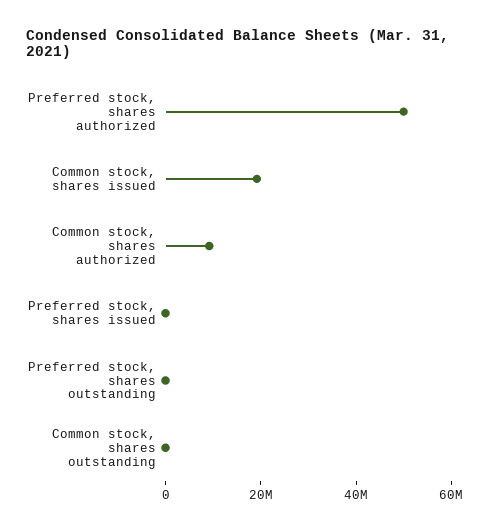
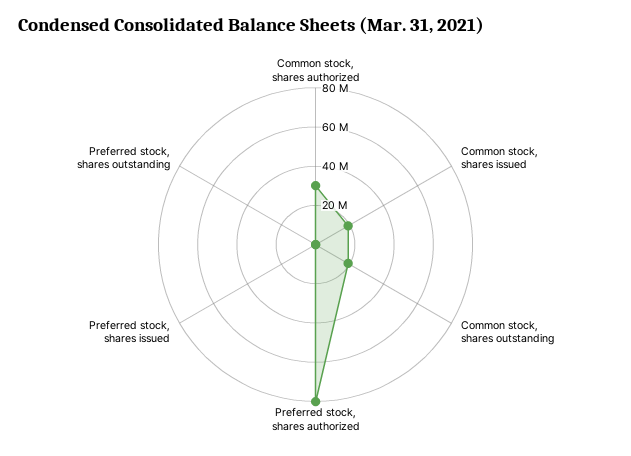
Preferred stock, shares authorized: 50000000 -> 80000000
Common stock, shares authorized: 10000000 -> 30000000
Common stock, shares outstanding: 0 -> 20000000

